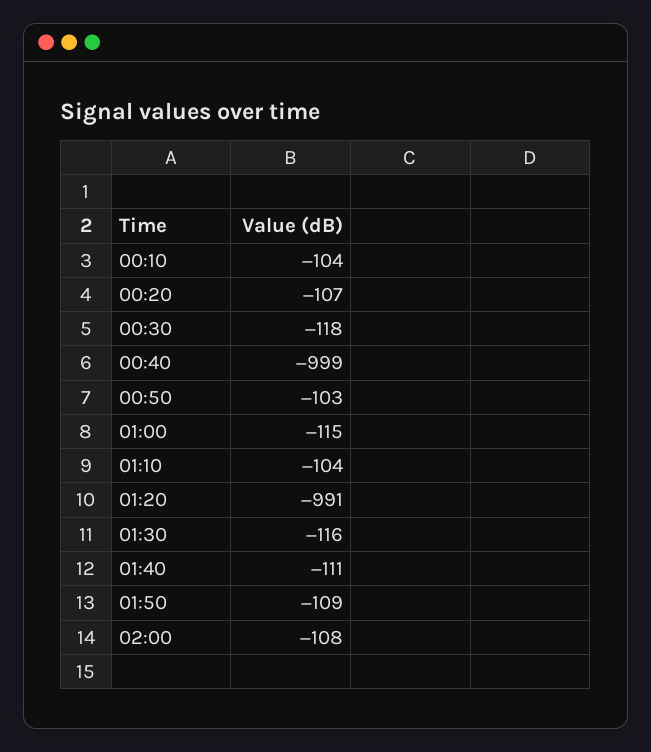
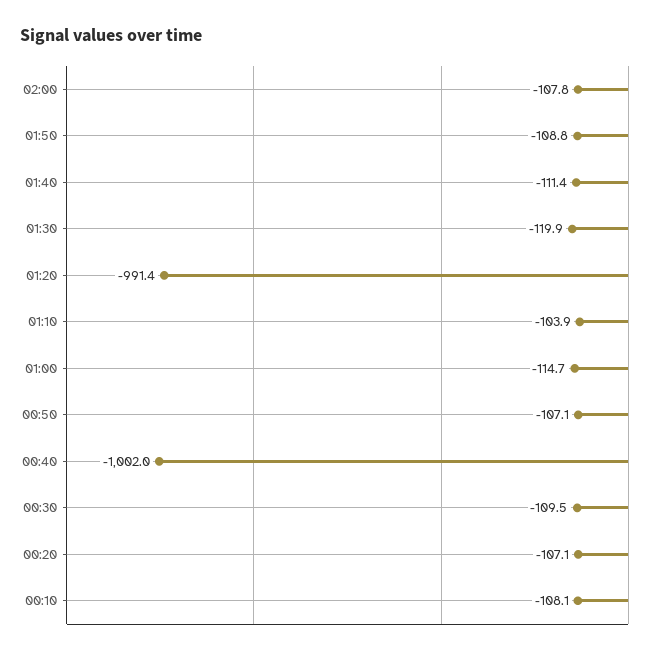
00:10: -104 -> -108.1
00:30: -118 -> -109.5
00:40: -999 -> -1002
00:50: -103 -> -107.1
01:30: -116 -> -119.9

